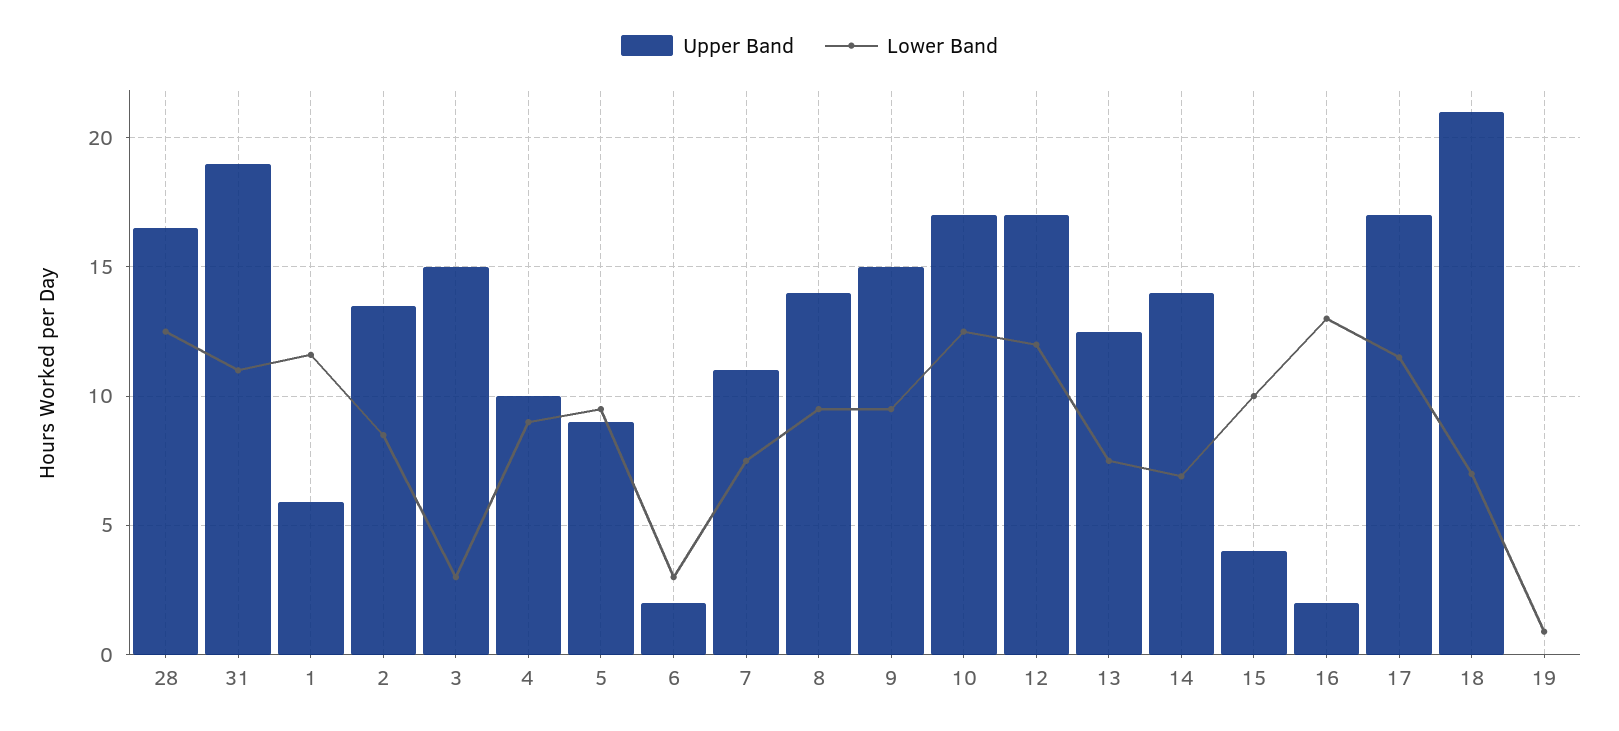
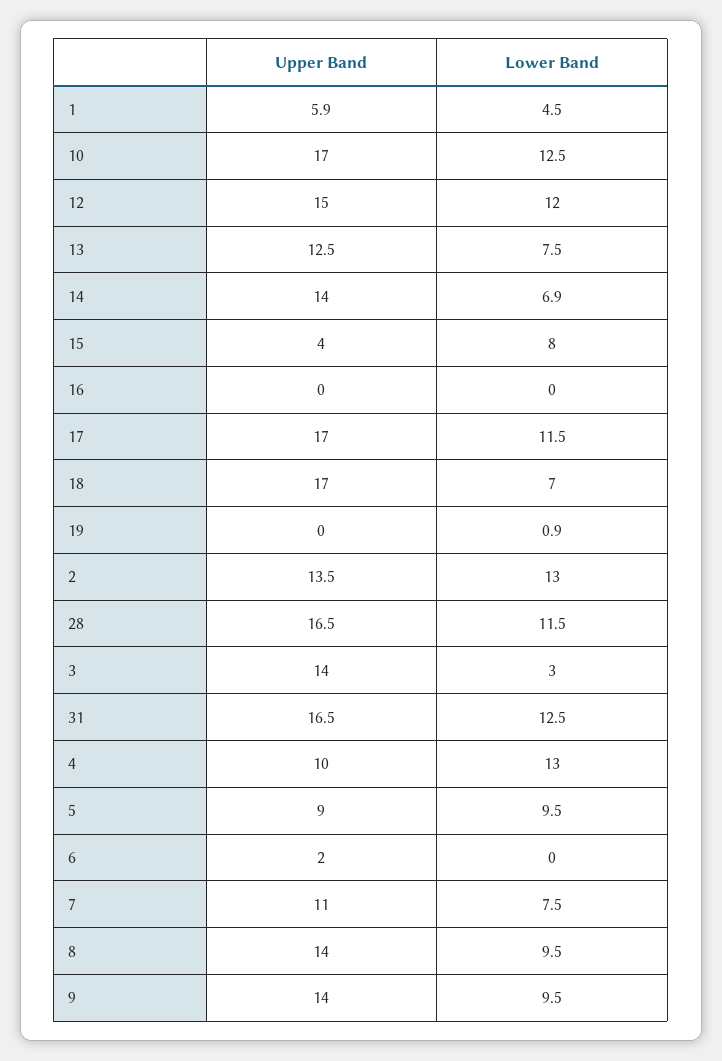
Lower Band, 28: 12.5 -> 11.5
Upper Band, 31: 19 -> 16.5
Lower Band, 31: 11 -> 12.5
Lower Band, 1: 11.5 -> 4.5
Lower Band, 2: 8.5 -> 13
Upper Band, 3: 15 -> 14
Lower Band, 4: 9 -> 13
Lower Band, 6: 3 -> 0
Upper Band, 9: 15 -> 14
Upper Band, 12: 17 -> 15
Lower Band, 15: 10 -> 8
Upper Band, 16: 2 -> 0
Lower Band, 16: 13 -> 0
Upper Band, 18: 21 -> 17

